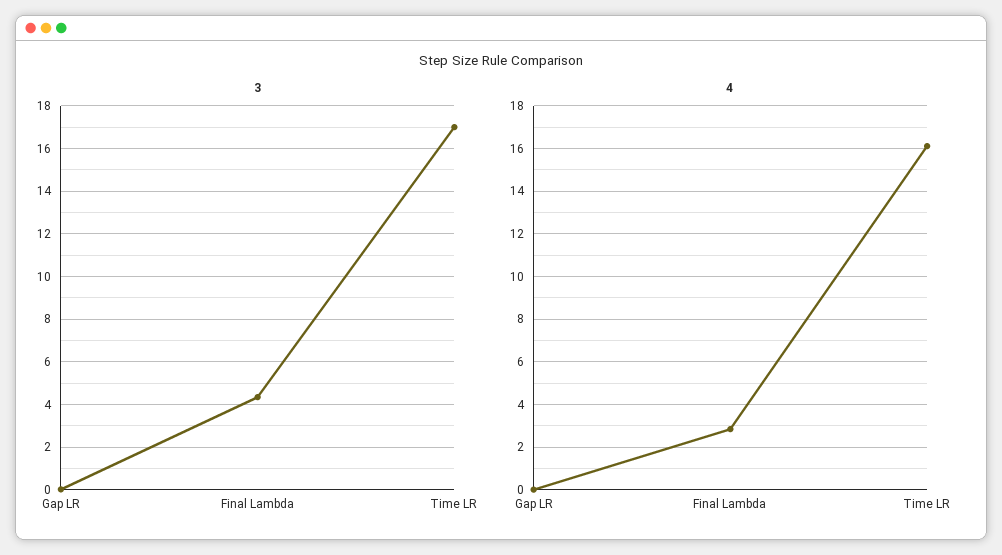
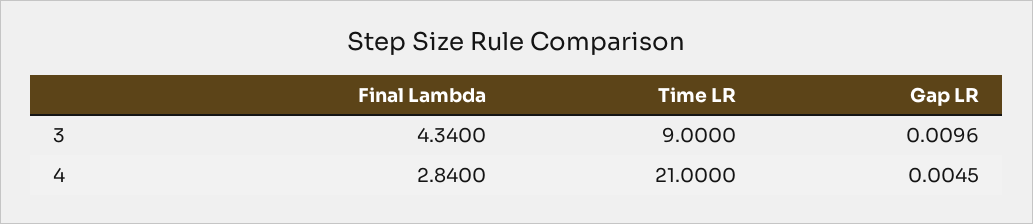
3, Time LR: 17 -> 9
4, Time LR: 16 -> 21

